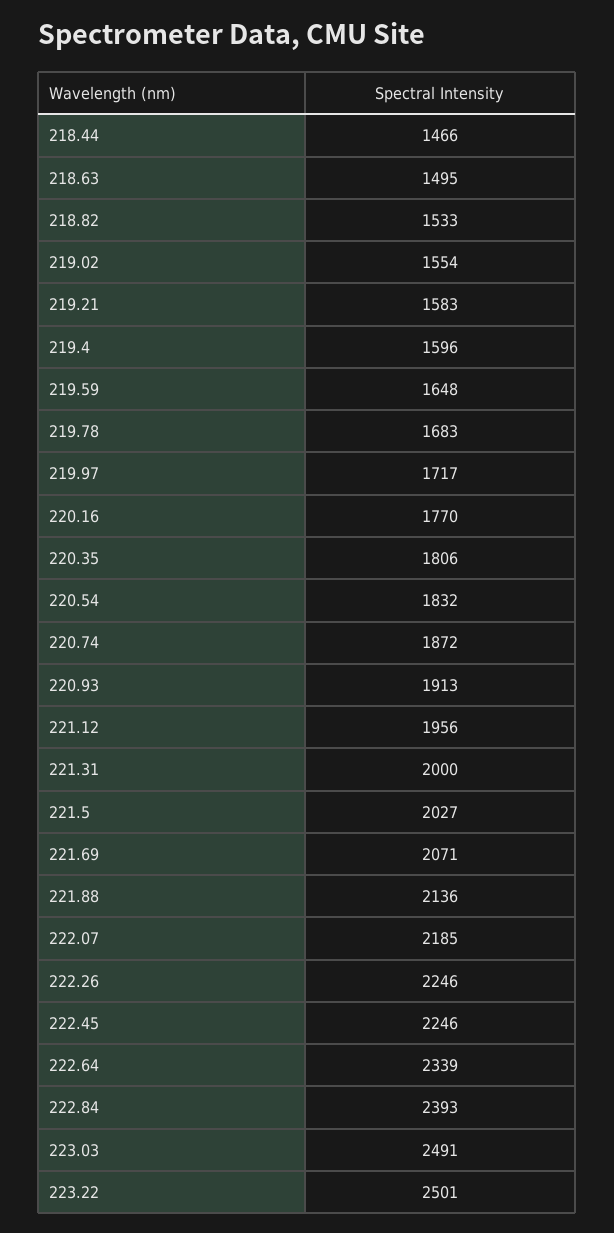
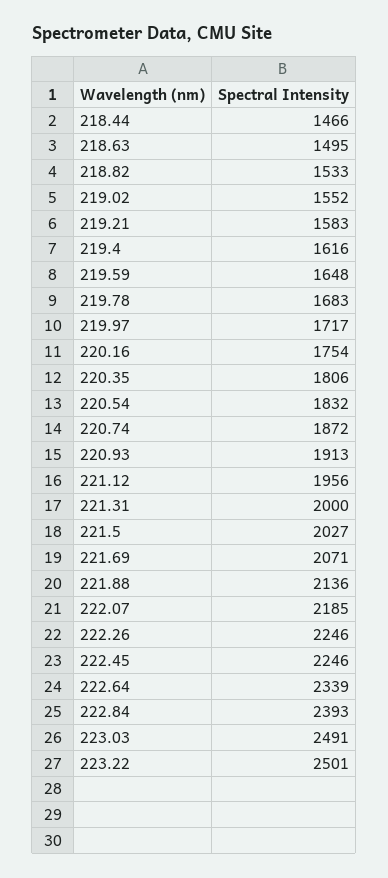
219.02: 1554 -> 1552
219.4: 1596 -> 1616
220.16: 1770 -> 1754

